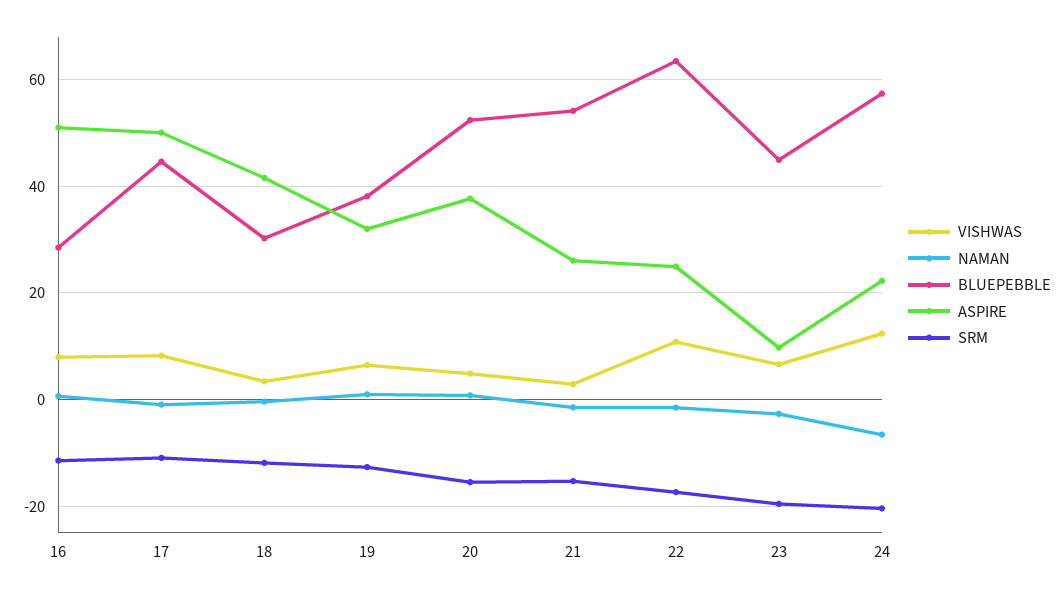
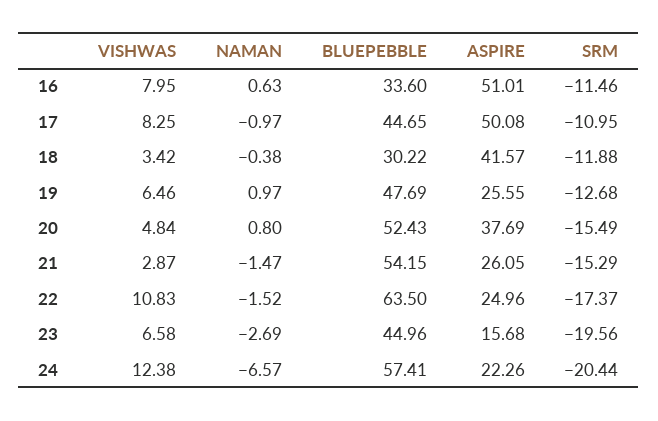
BLUEPEBBLE, 16: 28 -> 33.6
BLUEPEBBLE, 19: 38 -> 47.69
ASPIRE, 19: 32 -> 25.55
ASPIRE, 23: 10 -> 15.68

